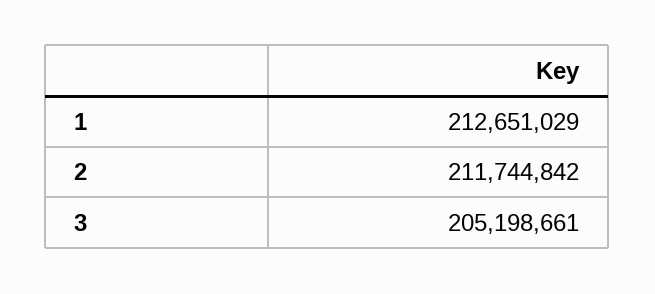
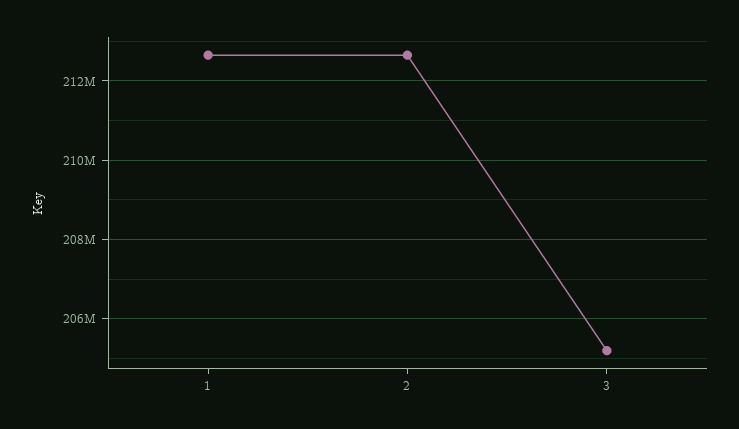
2: 211744842 -> 212600000

